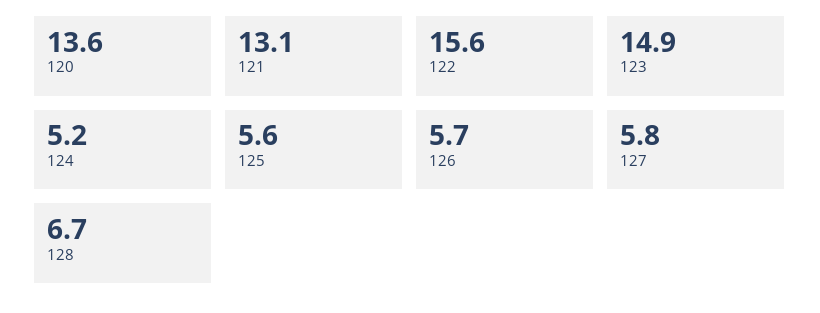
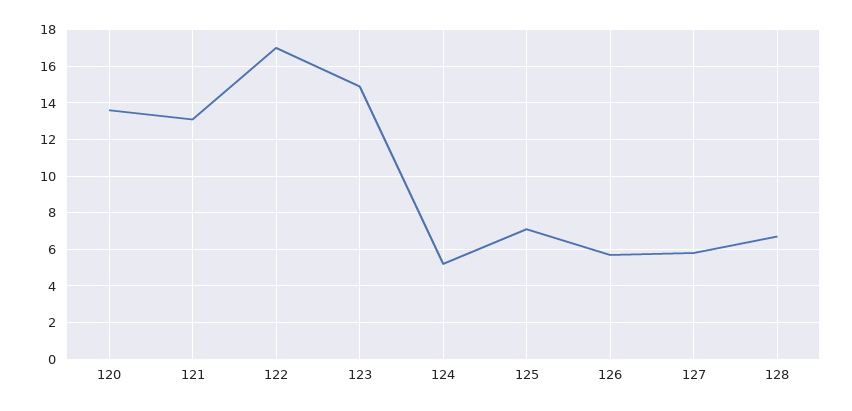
122: 15.6 -> 17
125: 5.6 -> 7

